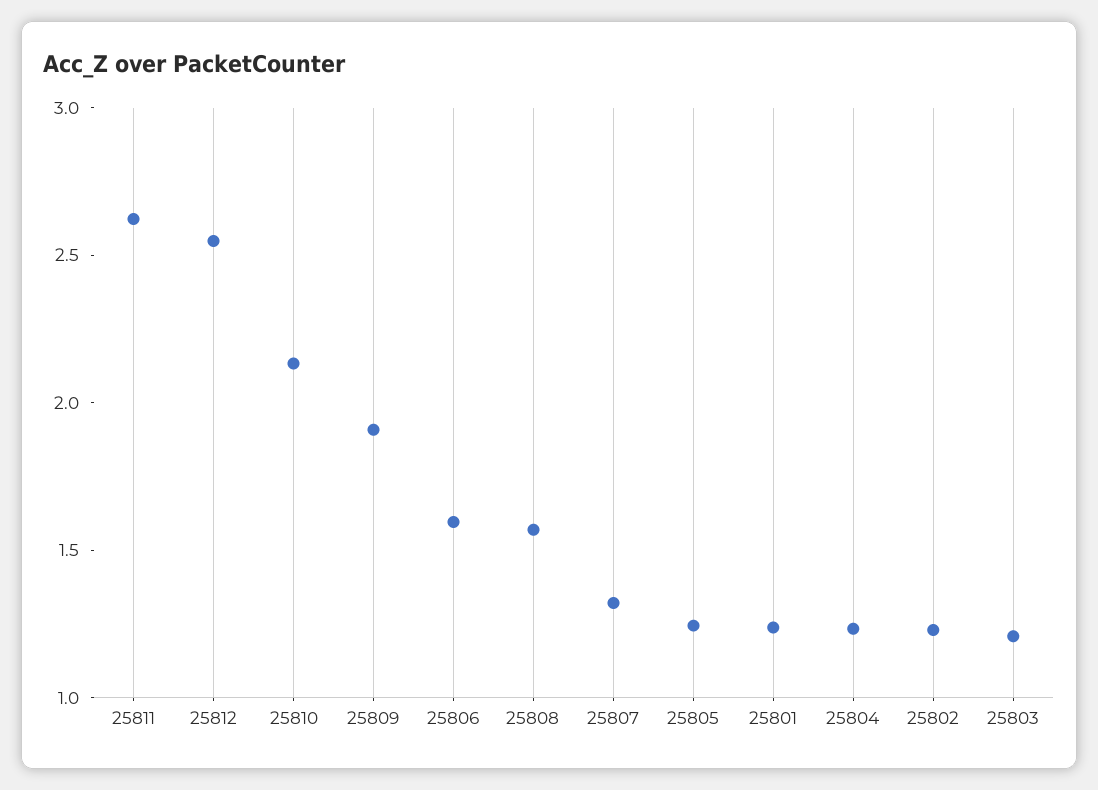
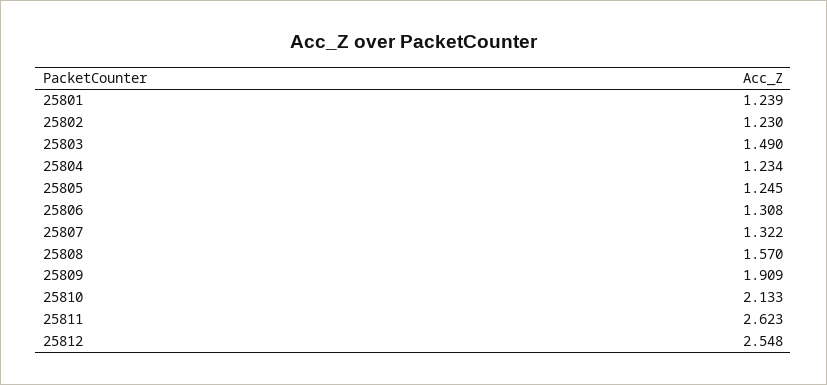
25806: 1.6 -> 1.308
25803: 1.2 -> 1.49

